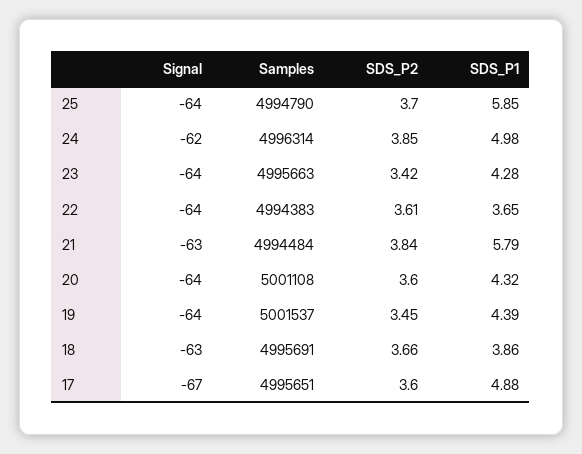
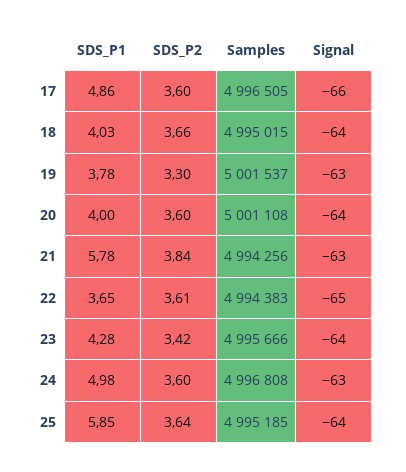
Samples, 25: 4994790 -> 4995185
SDS_P2, 25: 3.7 -> 3.64
Signal, 24: -62 -> -63
Samples, 24: 4996314 -> 4996808
SDS_P2, 24: 3.85 -> 3.6
Samples, 23: 4995663 -> 4995666
Signal, 22: -64 -> -65
Samples, 21: 4994484 -> 4994256
SDS_P1, 21: 5.79 -> 5.78
SDS_P1, 20: 4.32 -> 4
Signal, 19: -64 -> -63
SDS_P2, 19: 3.45 -> 3.3
SDS_P1, 19: 4.39 -> 3.78
Signal, 18: -63 -> -64
Samples, 18: 4995691 -> 4995015
SDS_P1, 18: 3.86 -> 4.03
Signal, 17: -67 -> -66
Samples, 17: 4995651 -> 4996505
SDS_P1, 17: 4.88 -> 4.86

